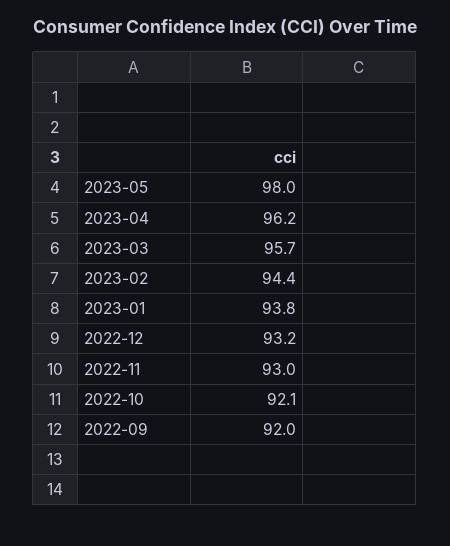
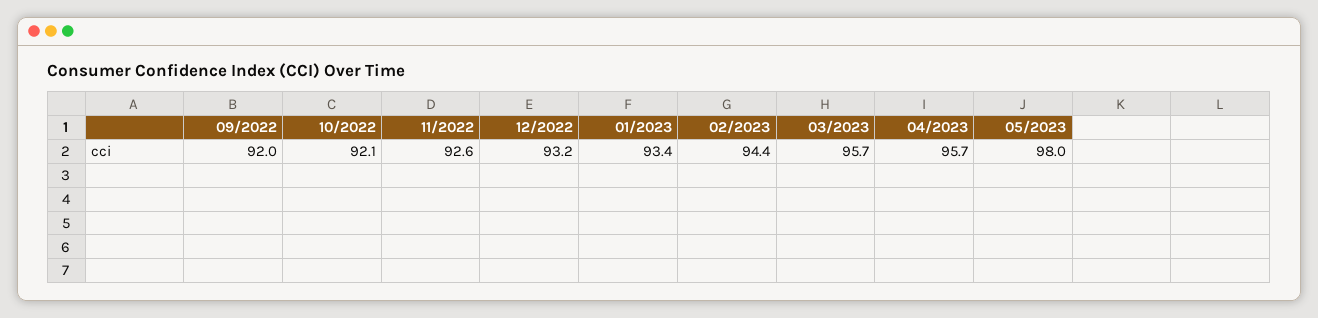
2023-04: 96.2 -> 95.7
2023-01: 93.8 -> 93.4
2022-11: 93 -> 92.6

